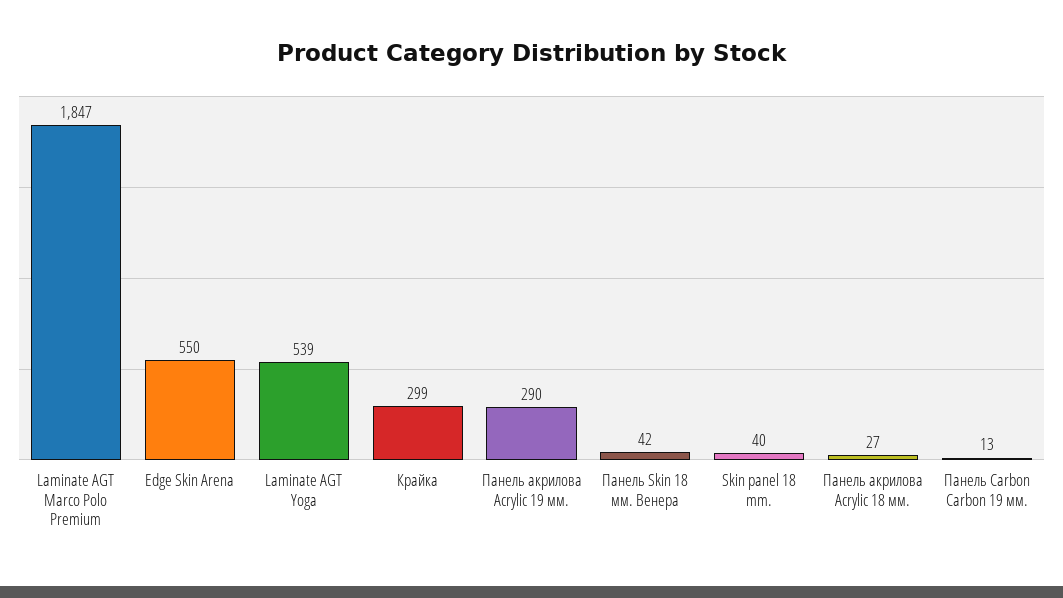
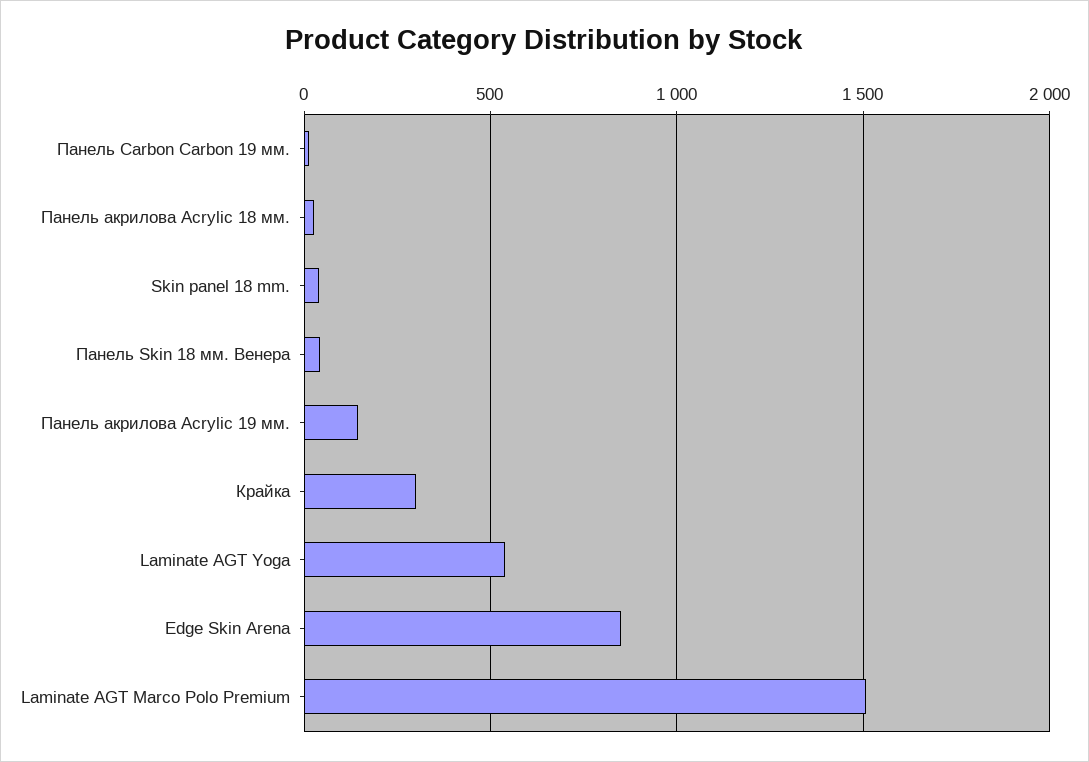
Laminate AGT Marco Polo Premium: 1847 -> 1500
Edge Skin Arena: 550 -> 850
Панель акрилова Acrylic 19 мм.: 290 -> 150

